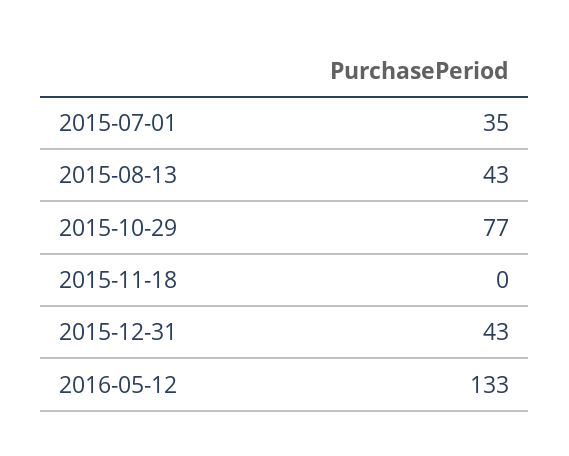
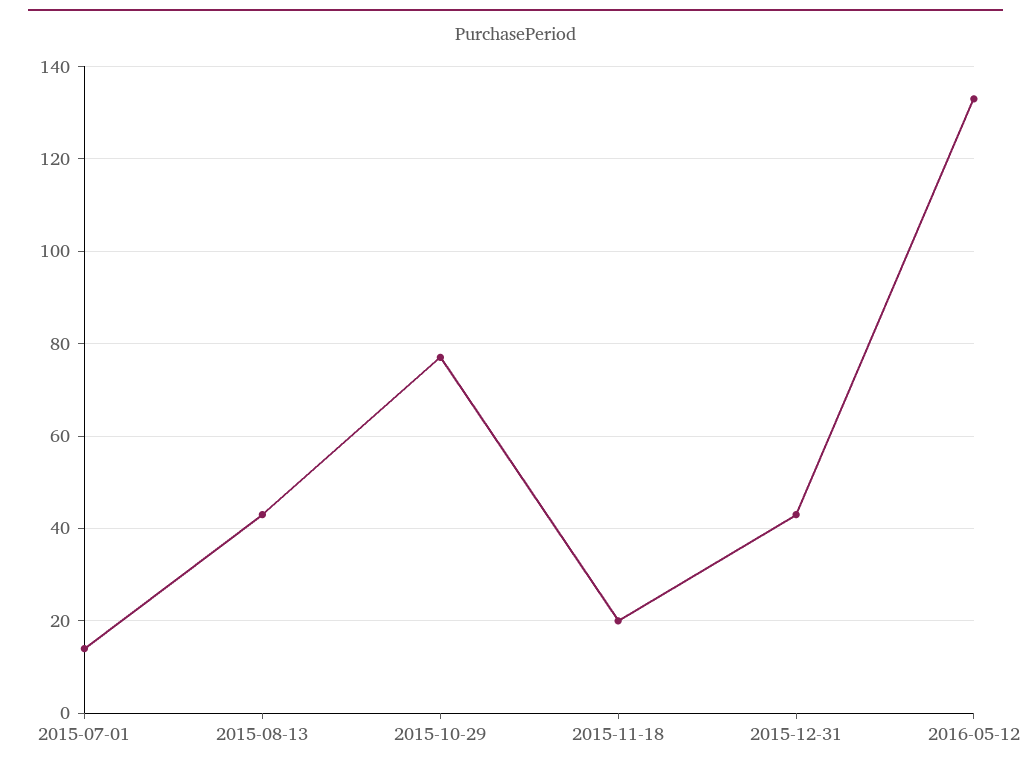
2015-07-01: 35 -> 15
2015-11-18: 0 -> 20

